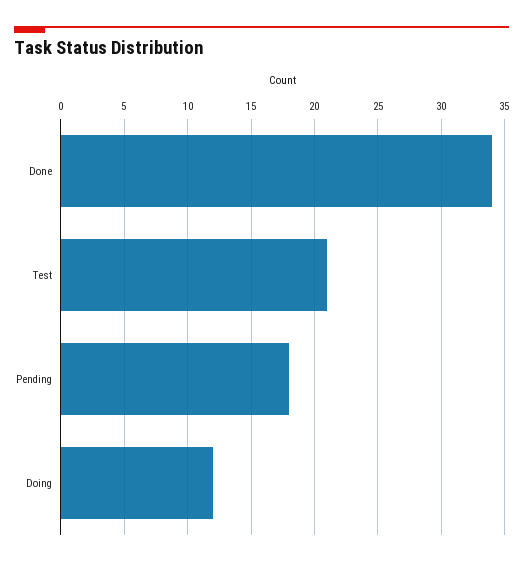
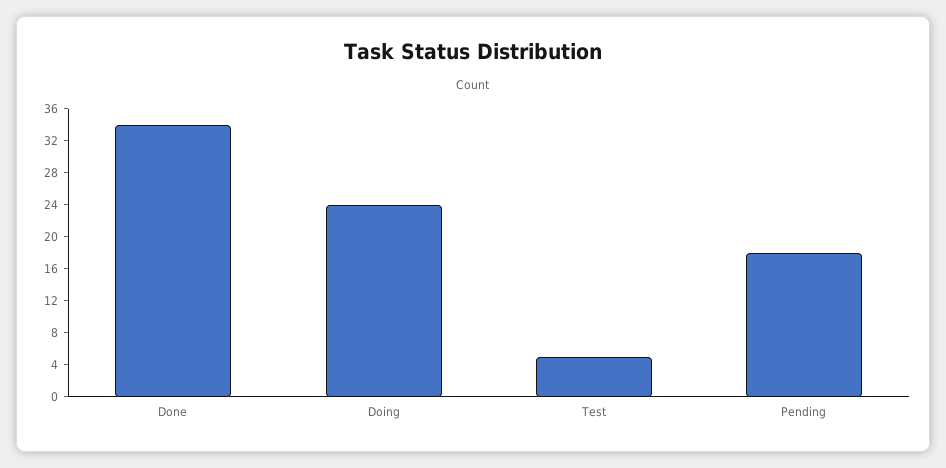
Test: 21 -> 4
Doing: 12 -> 24

